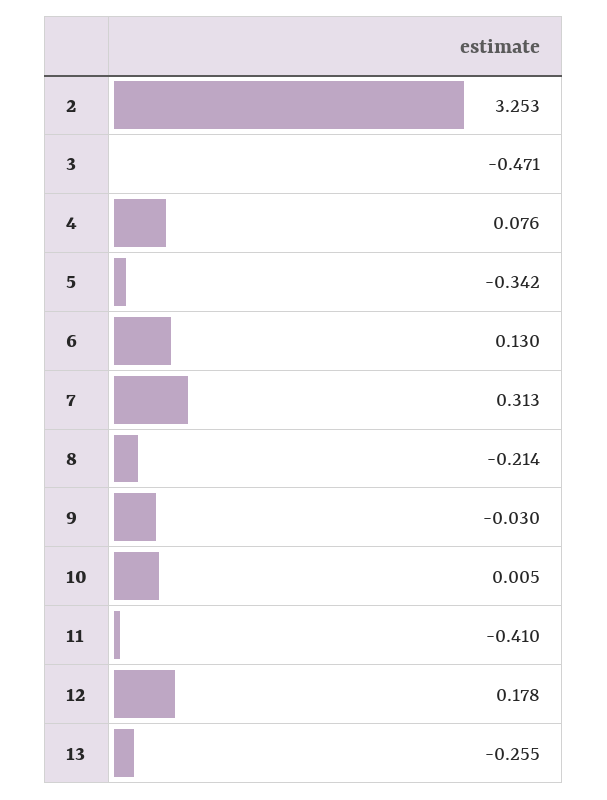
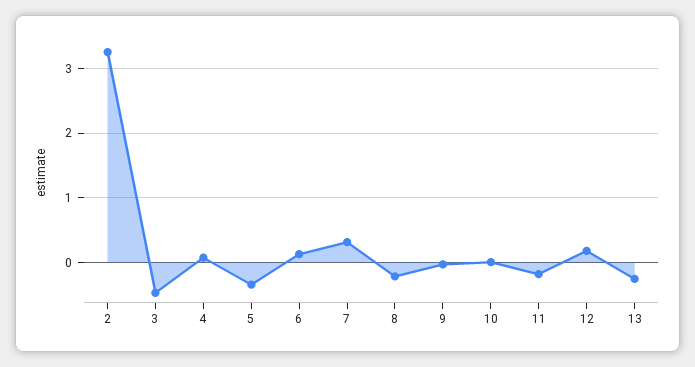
11: -0.41 -> -0.2

